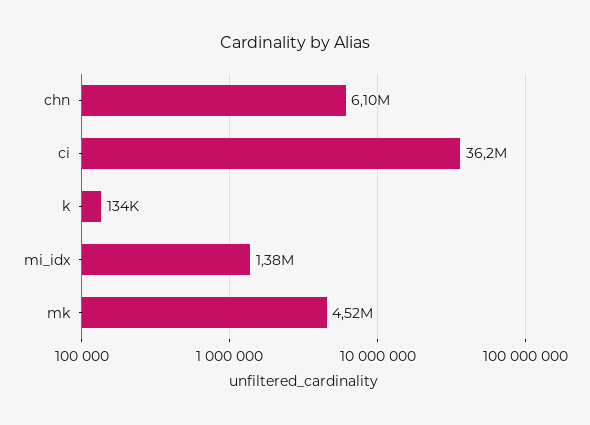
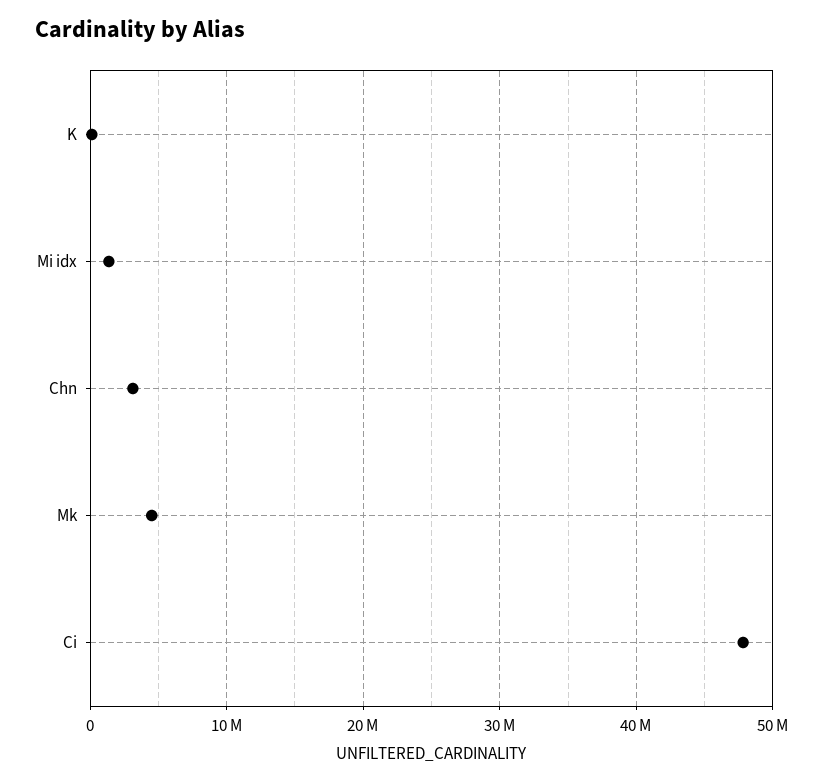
chn: 6100000 -> 3000000
ci: 36200000 -> 48000000

